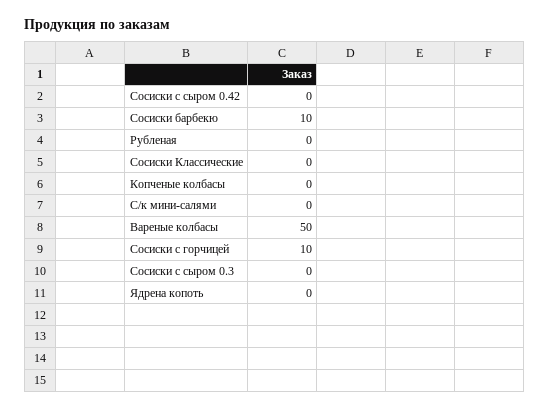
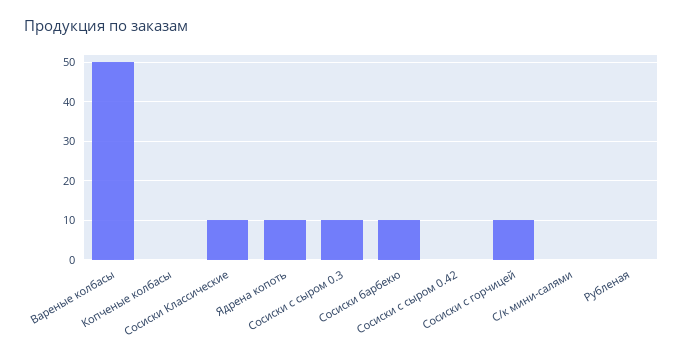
Сосиски Классические: 0 -> 10
Сосиски с сыром 0.3: 0 -> 10
Ядрена копоть: 0 -> 10

